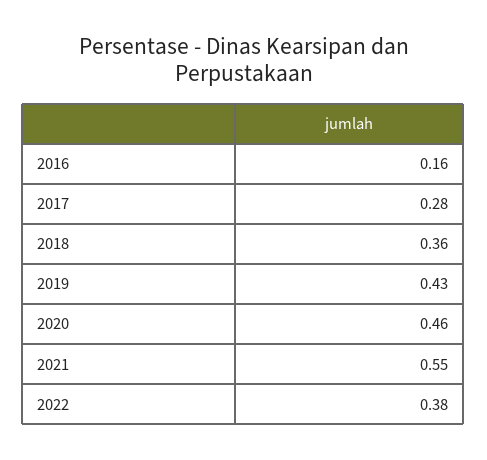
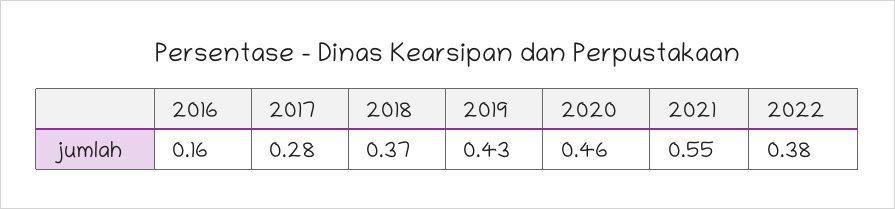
2018: 0.36 -> 0.37

